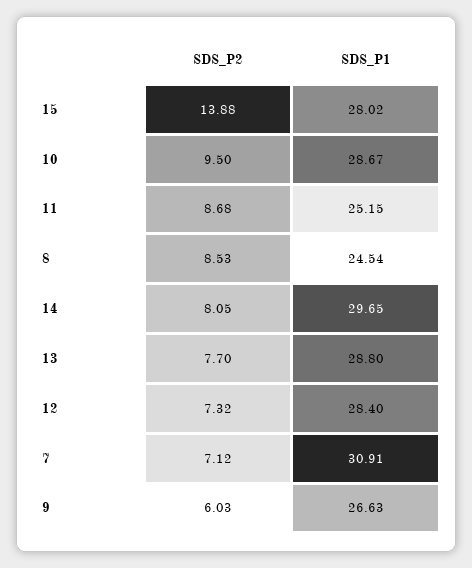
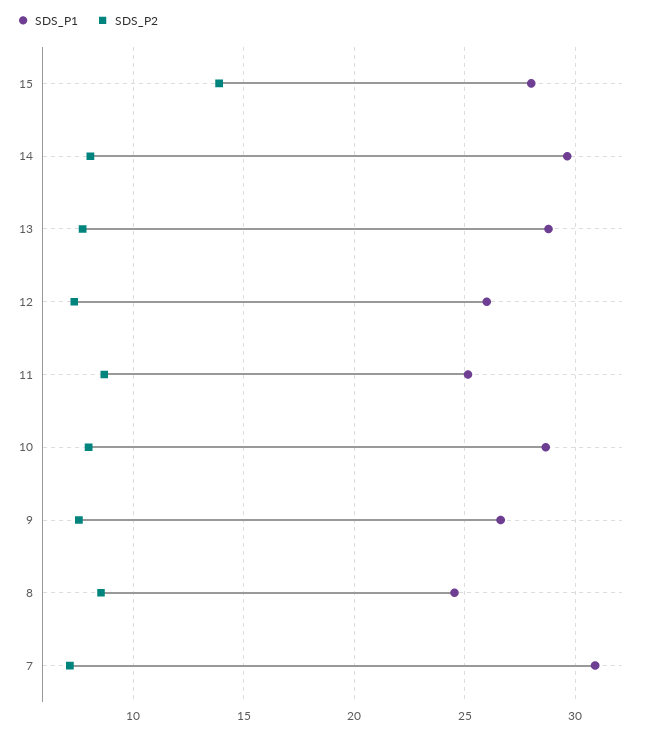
SDS_P2, 10: 9.5 -> 8
SDS_P1, 12: 28.4 -> 26
SDS_P2, 9: 6.03 -> 7.5

